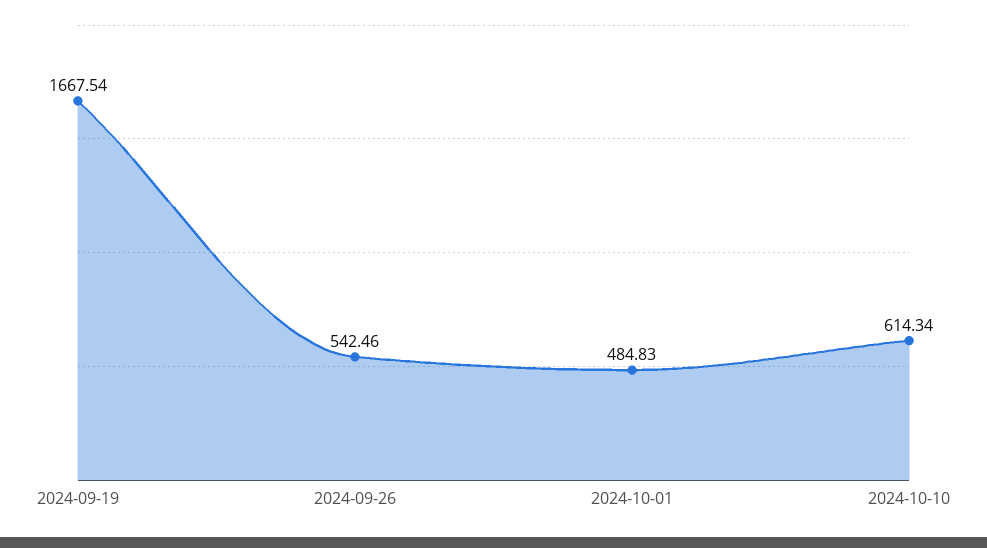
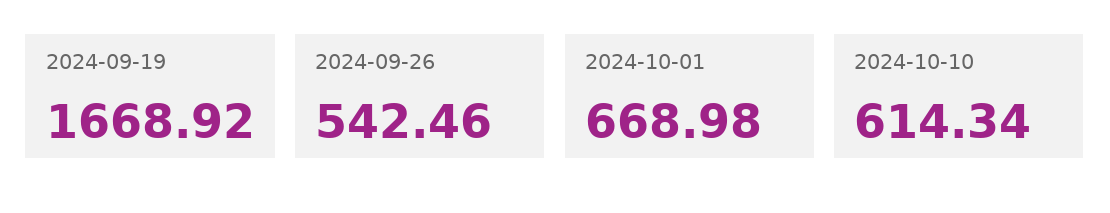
2024-09-19: 1667.54 -> 1668.92
2024-10-01: 484.83 -> 668.98

